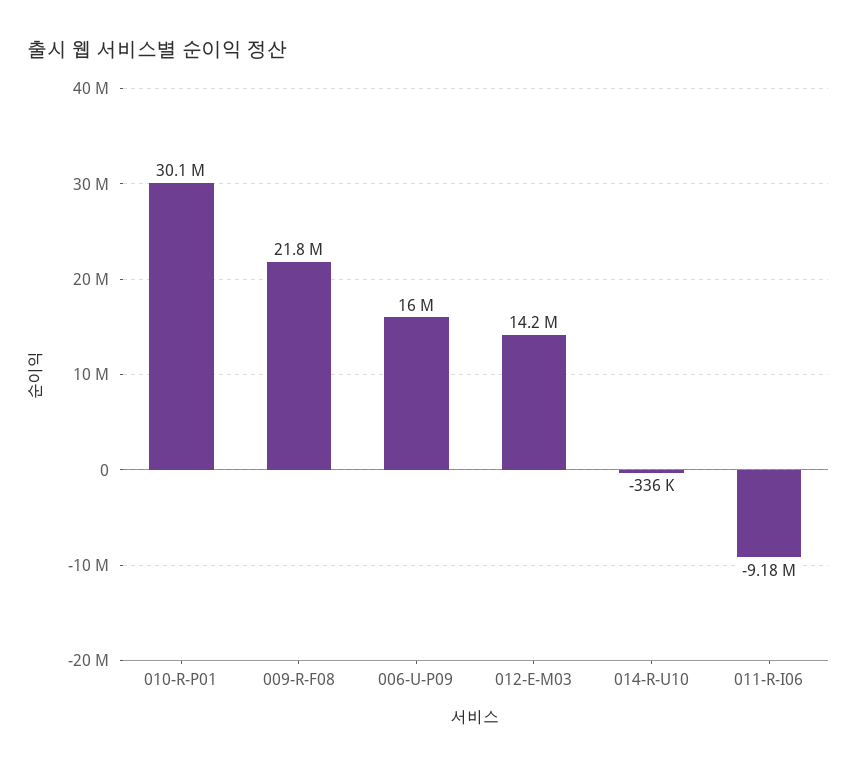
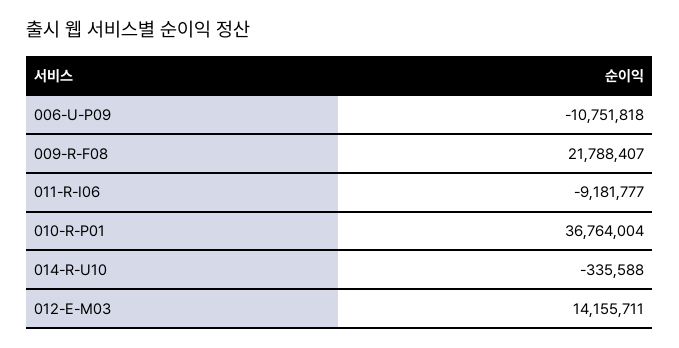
010-R-P01: 30100000 -> 36764004
006-U-P09: 16000000 -> -10751818

